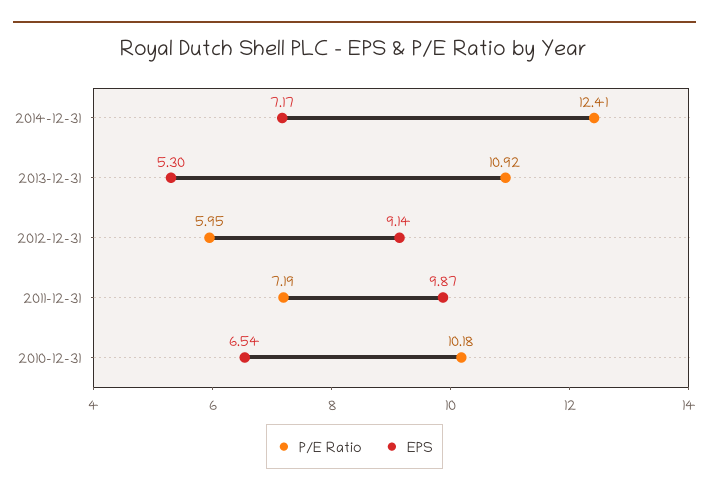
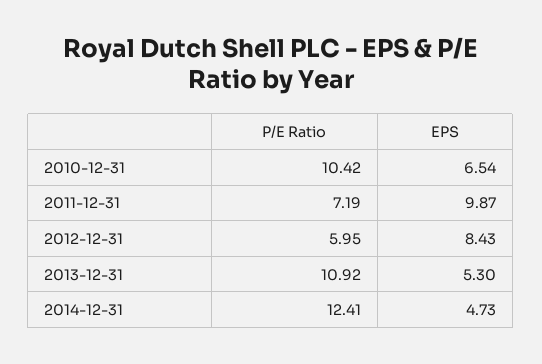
EPS, 2014-12-31: 7.17 -> 4.73
EPS, 2012-12-31: 9.14 -> 8.43
P/E Ratio, 2010-12-31: 10.18 -> 10.42

